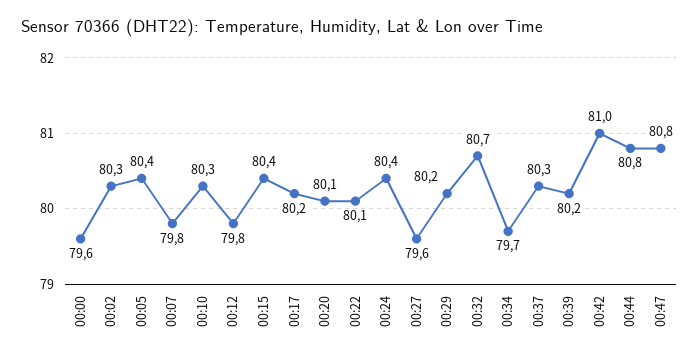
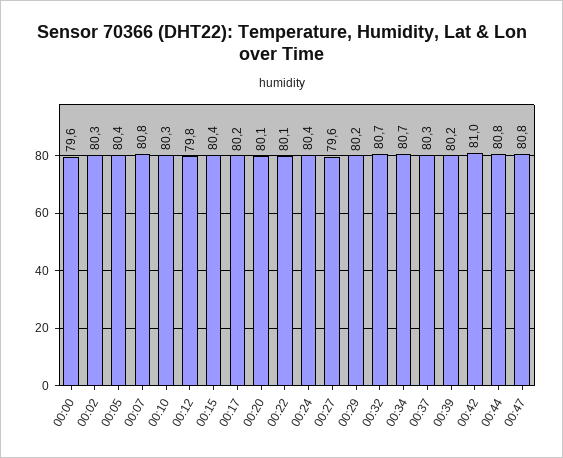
00:07: 79.8 -> 80.8
00:34: 79.7 -> 80.7

